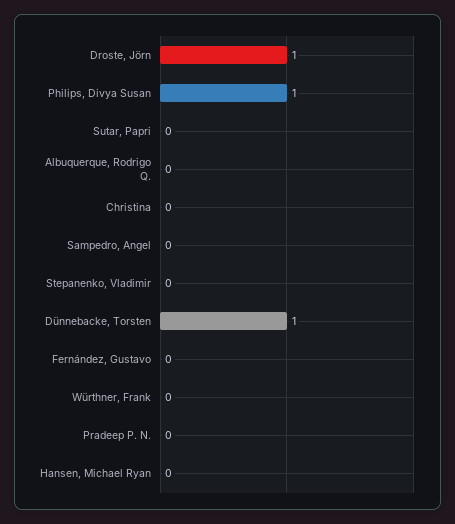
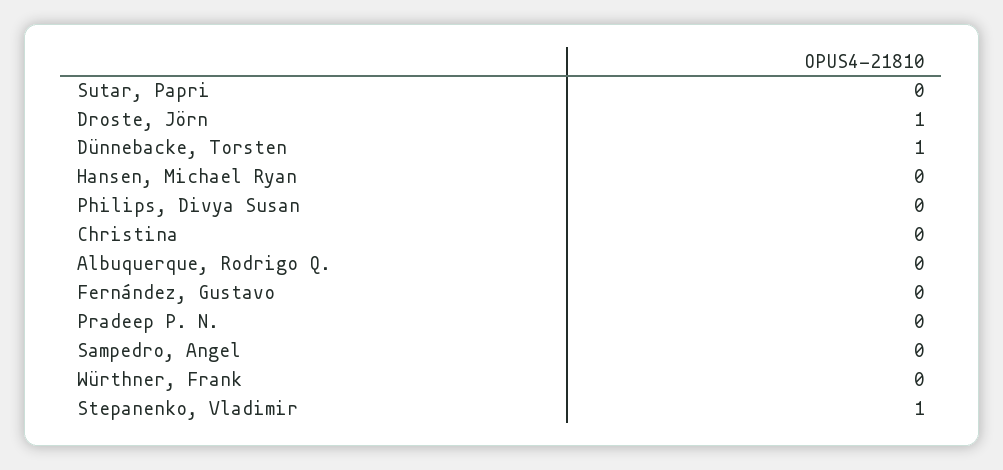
Philips, Divya Susan: 1 -> 0
Stepanenko, Vladimir: 0 -> 1

